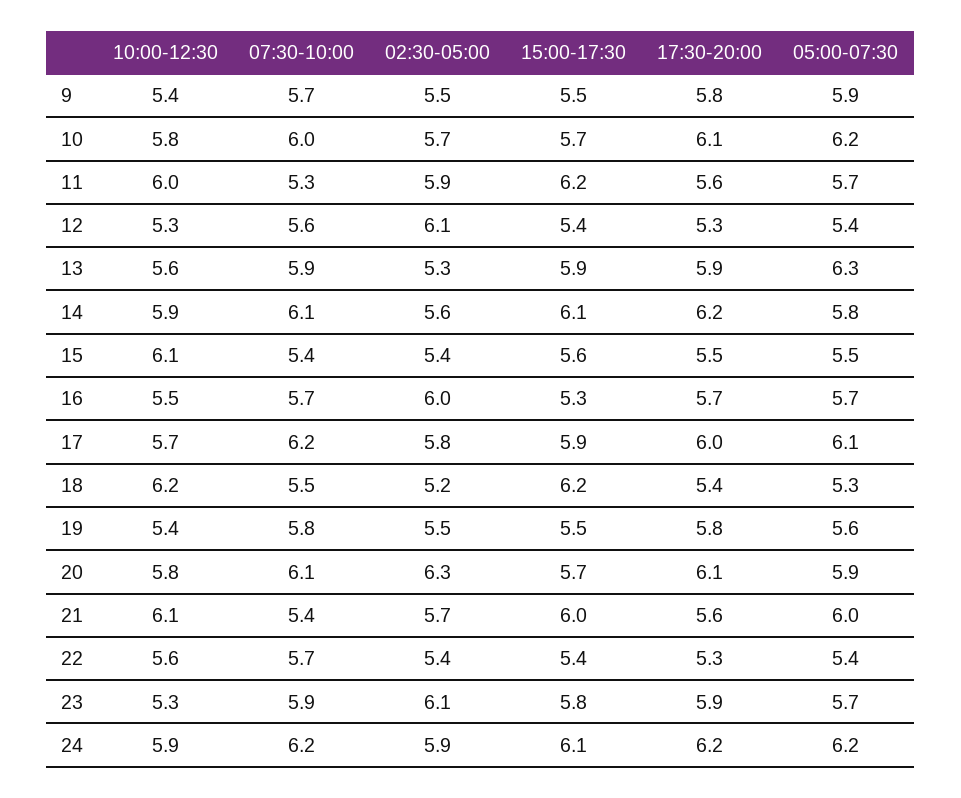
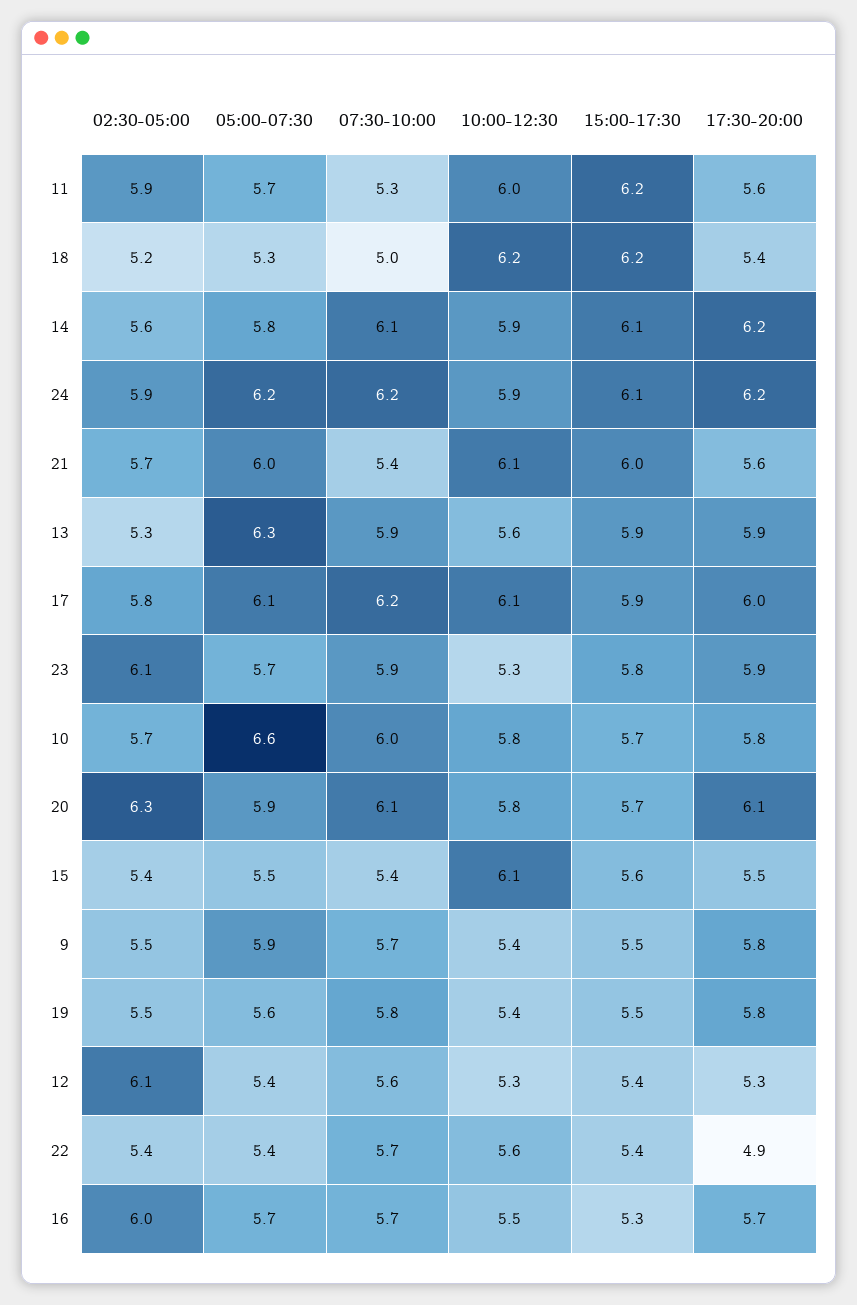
17:30-20:00, 10: 6.1 -> 5.8
05:00-07:30, 10: 6.2 -> 6.6
10:00-12:30, 17: 5.7 -> 6.1
07:30-10:00, 18: 5.5 -> 5
17:30-20:00, 22: 5.3 -> 4.9

